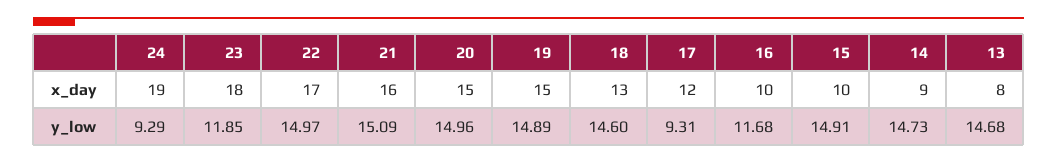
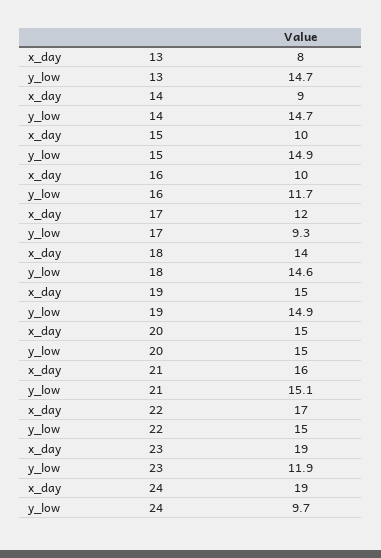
23, x_day: 18 -> 19
18, x_day: 13 -> 14
24, y_low: 9.29 -> 9.7

